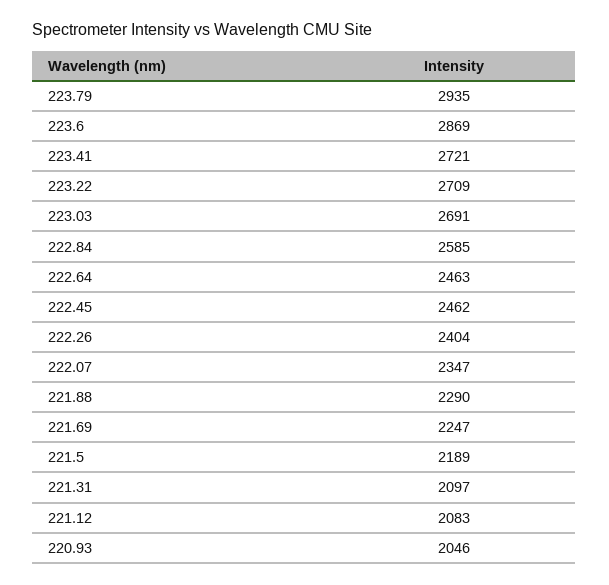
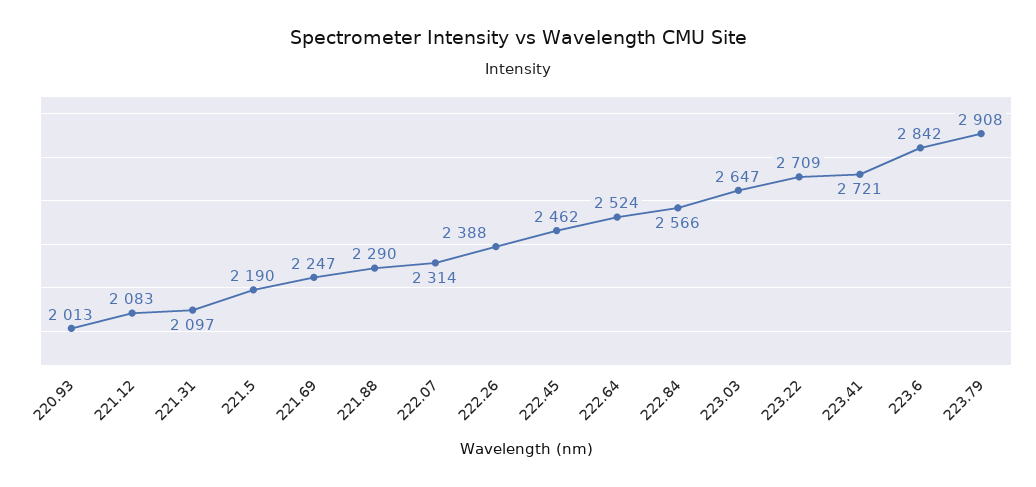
223.79: 2935 -> 2908
223.6: 2869 -> 2842
223.03: 2691 -> 2647
222.84: 2585 -> 2566
222.64: 2463 -> 2524
222.26: 2404 -> 2388
222.07: 2347 -> 2314
221.5: 2189 -> 2190
220.93: 2046 -> 2013

